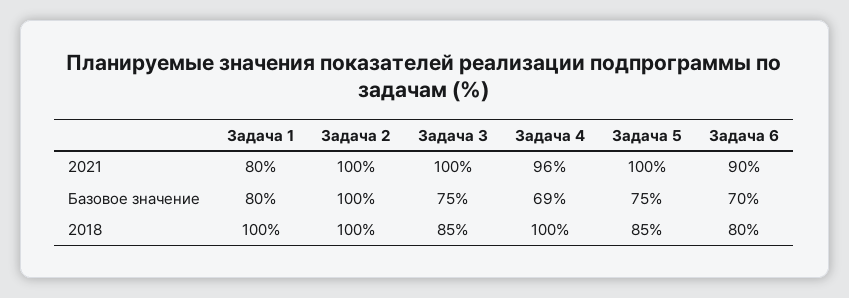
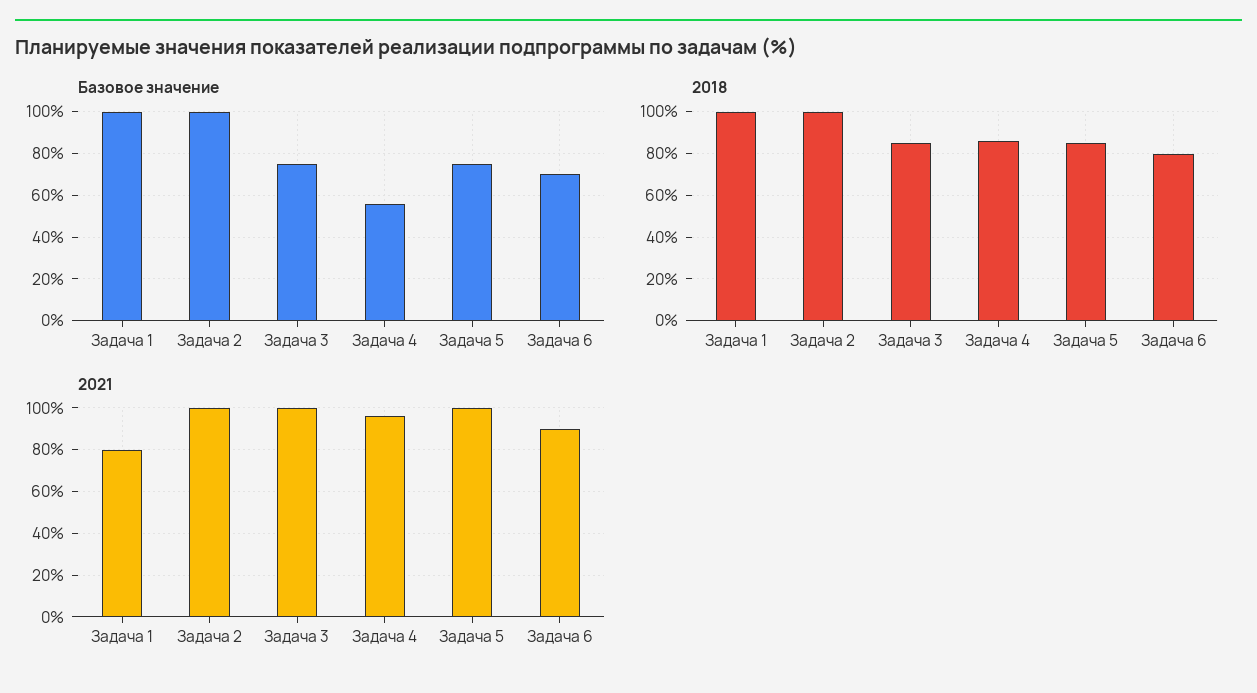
Базовое значение, Задача 1: 80 -> 100
Базовое значение, Задача 4: 69 -> 55
2018, Задача 4: 100 -> 85

